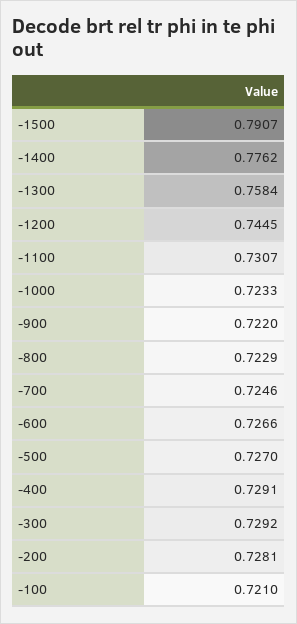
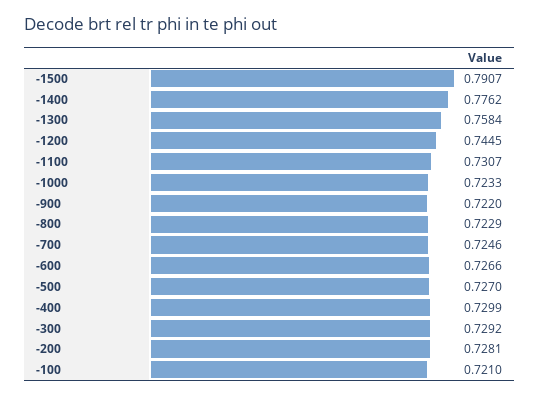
-400: 0.7291 -> 0.7299

